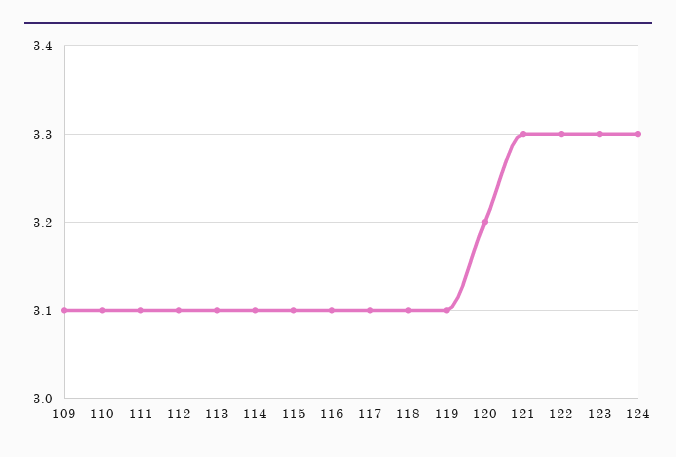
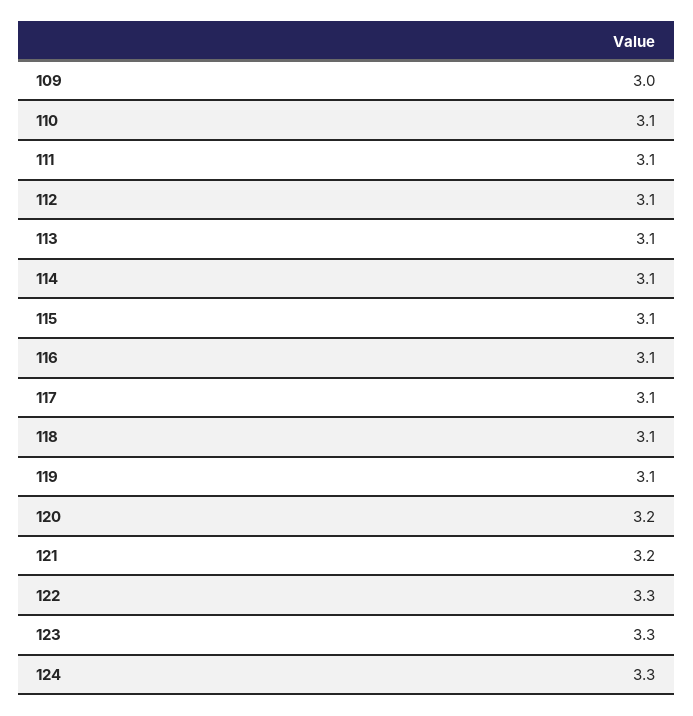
109: 3.1 -> 3
121: 3.3 -> 3.2

